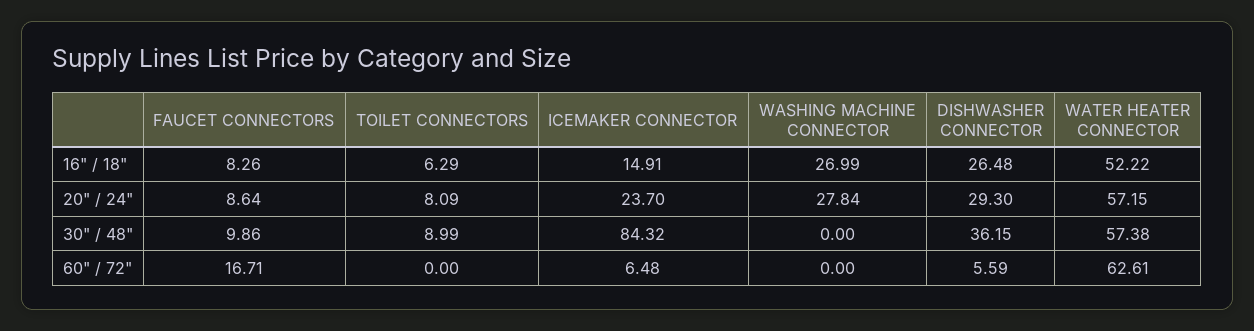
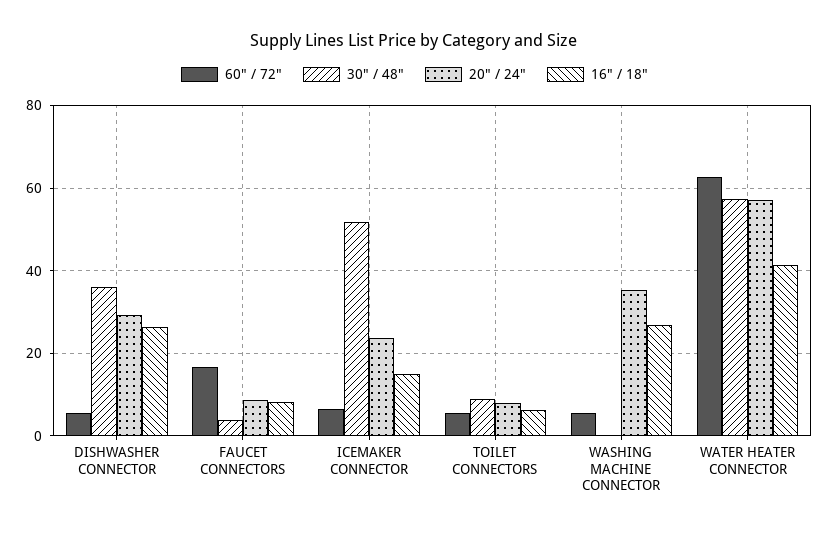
16" / 18", WATER HEATER CONNECTOR: 52.22 -> 42
20" / 24", WASHING MACHINE CONNECTOR: 27.84 -> 36
30" / 48", FAUCET CONNECTORS: 9.86 -> 4
30" / 48", ICEMAKER CONNECTOR: 84.32 -> 52
60" / 72", TOILET CONNECTORS: 0 -> 6
60" / 72", WASHING MACHINE CONNECTOR: 0 -> 6

